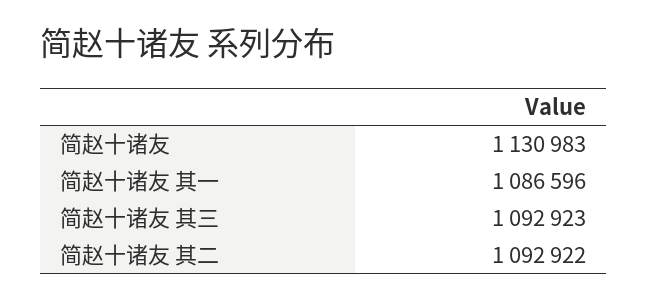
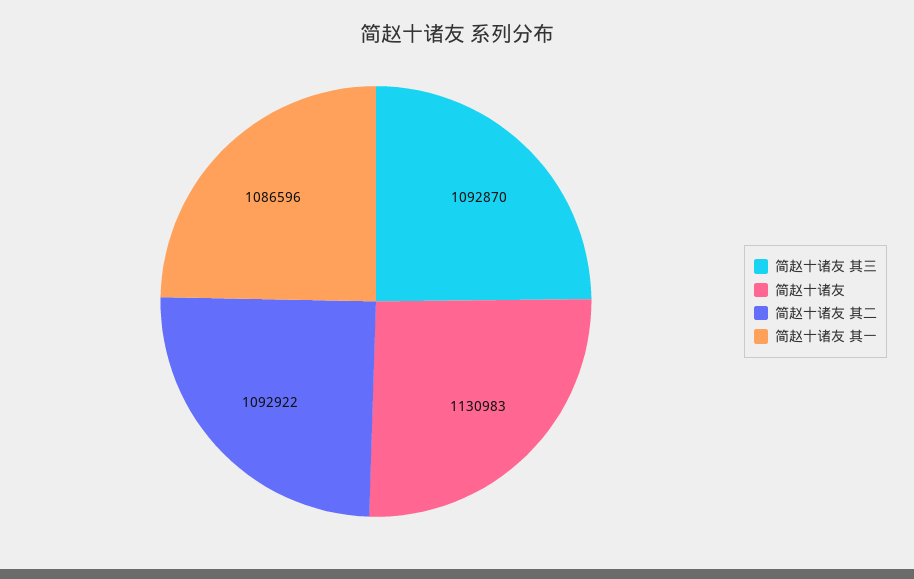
简赵十诸友 其三: 1092923 -> 1092870

